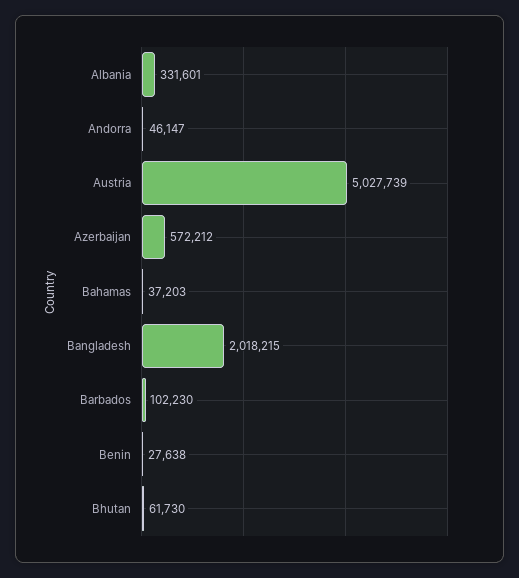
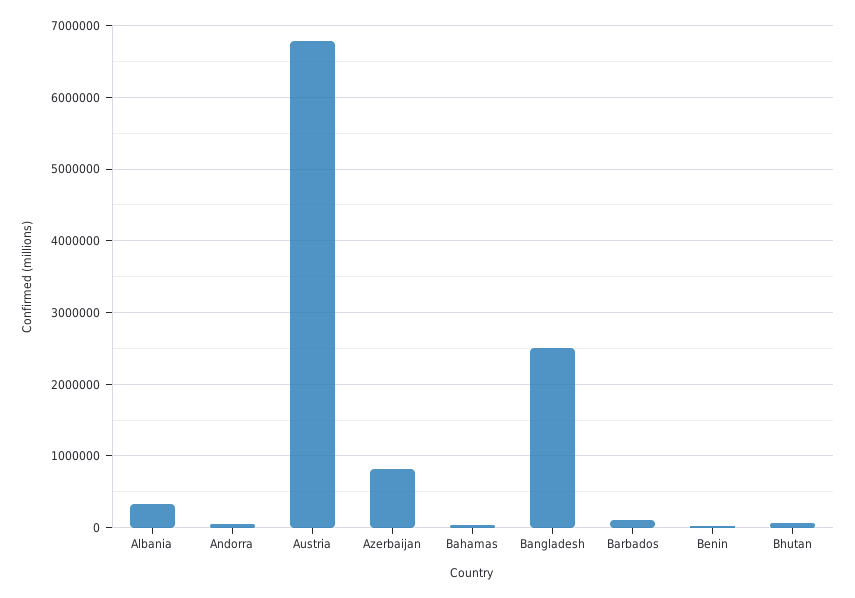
Austria: 5027739 -> 6800000
Azerbaijan: 572212 -> 800000
Bangladesh: 2018215 -> 2500000

